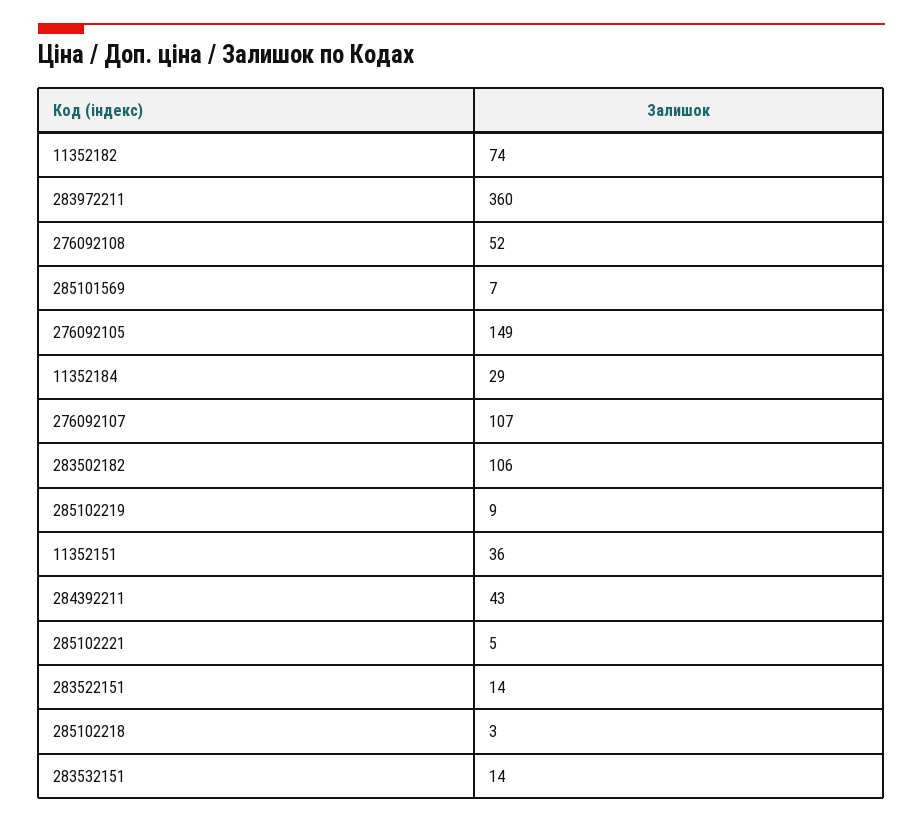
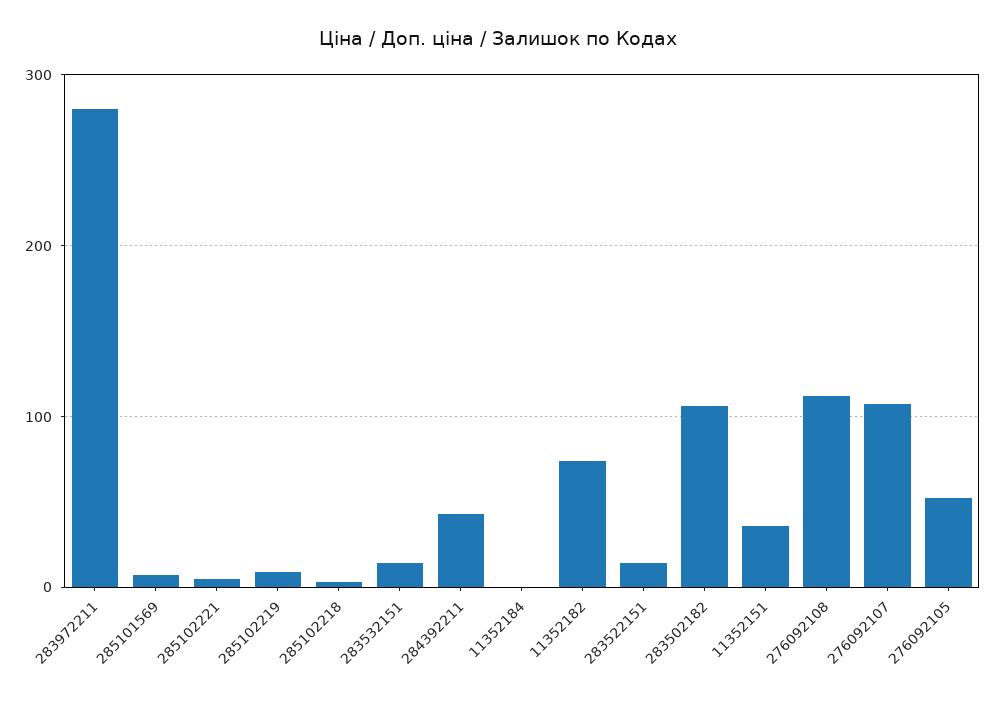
283972211: 360 -> 280
276092108: 52 -> 110
276092105: 149 -> 50
11352184: 29 -> 0

